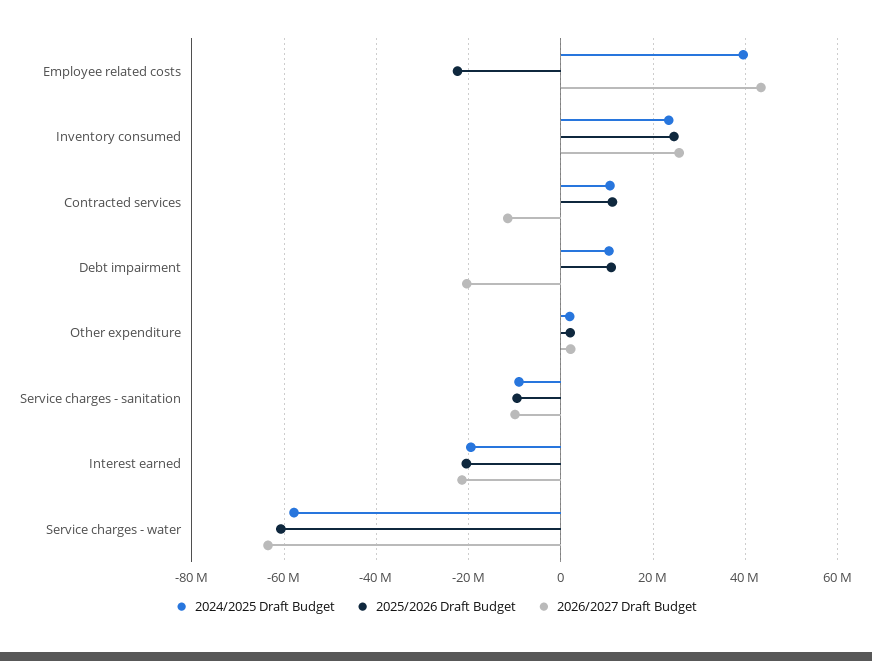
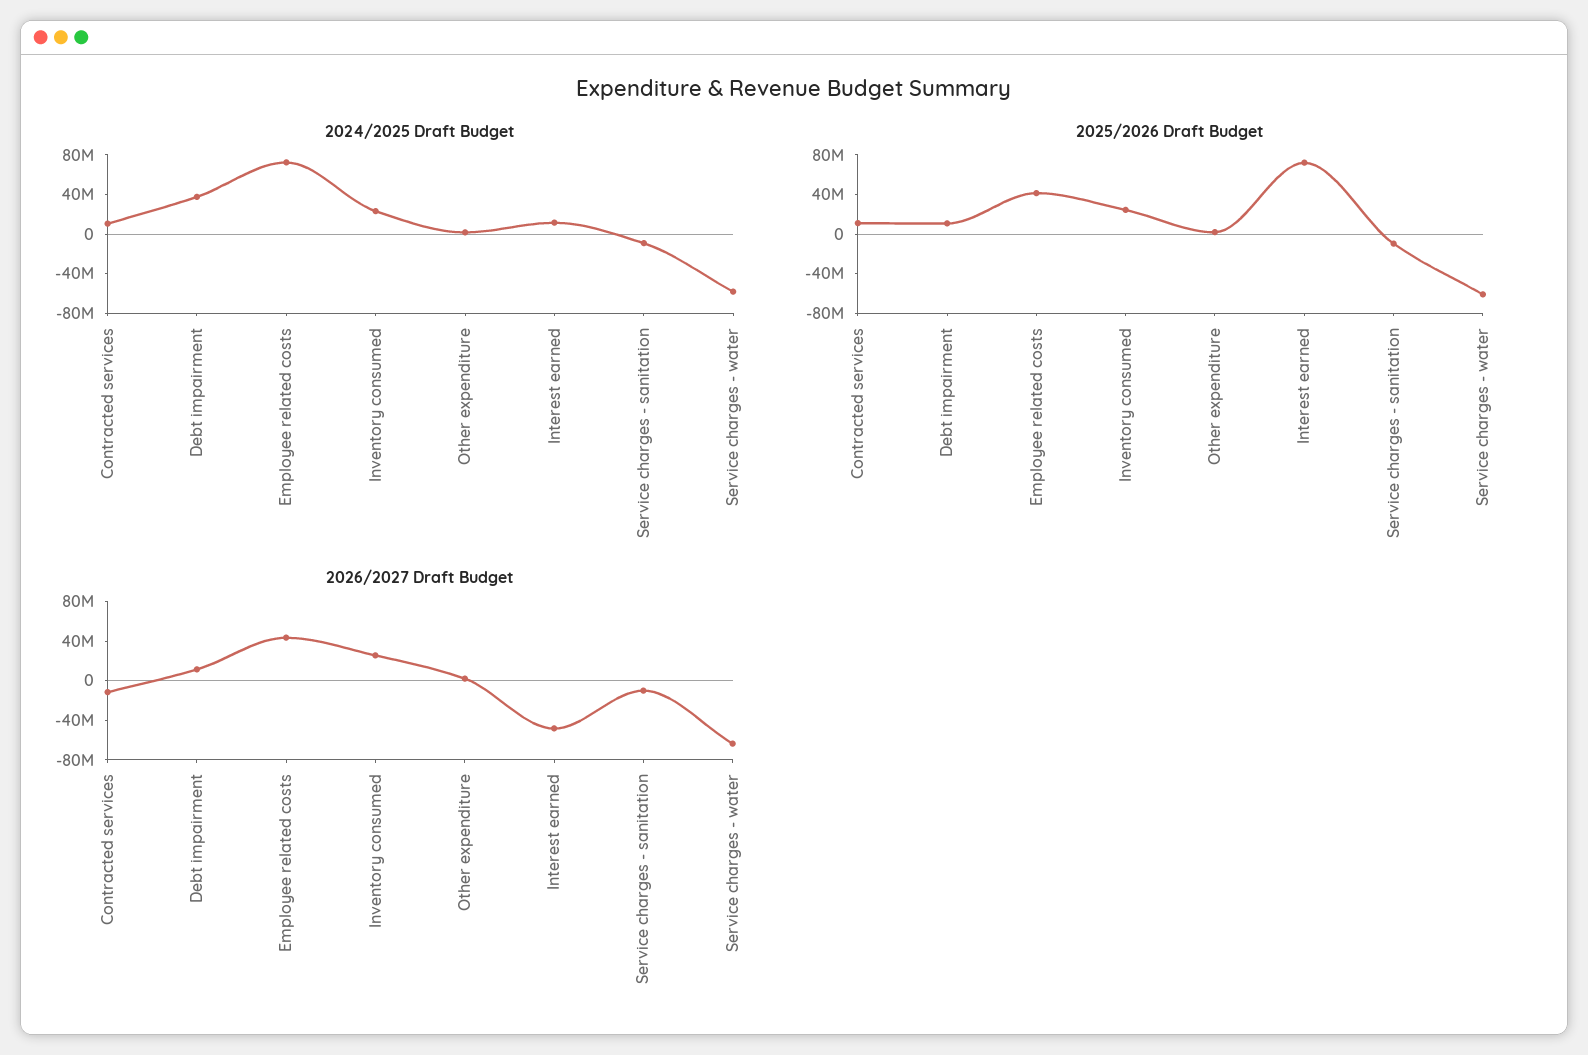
2024/2025 Draft Budget, Employee related costs: 40000000 -> 70000000
2025/2026 Draft Budget, Employee related costs: -22000000 -> 40000000
2024/2025 Draft Budget, Debt impairment: 10000000 -> 40000000
2026/2027 Draft Budget, Debt impairment: -20000000 -> 10000000
2024/2025 Draft Budget, Interest earned: -20000000 -> 10000000
2025/2026 Draft Budget, Interest earned: -20000000 -> 70000000
2026/2027 Draft Budget, Interest earned: -22000000 -> -50000000

